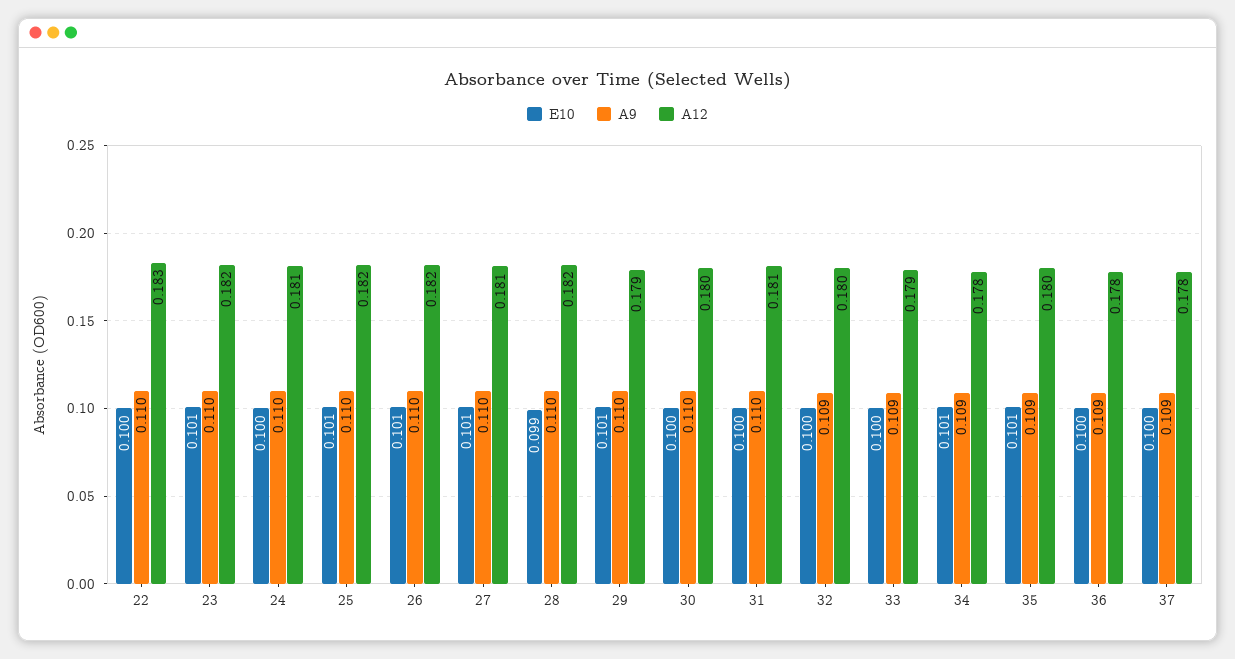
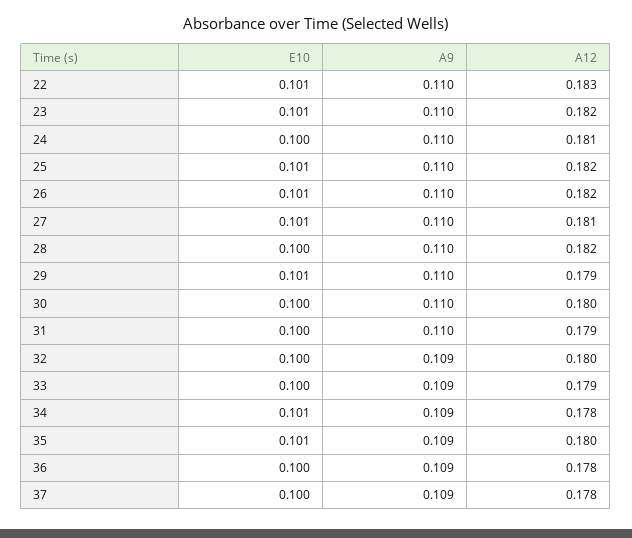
E10, 22: 0.1 -> 0.101
E10, 28: 0.099 -> 0.1
A12, 31: 0.181 -> 0.179

